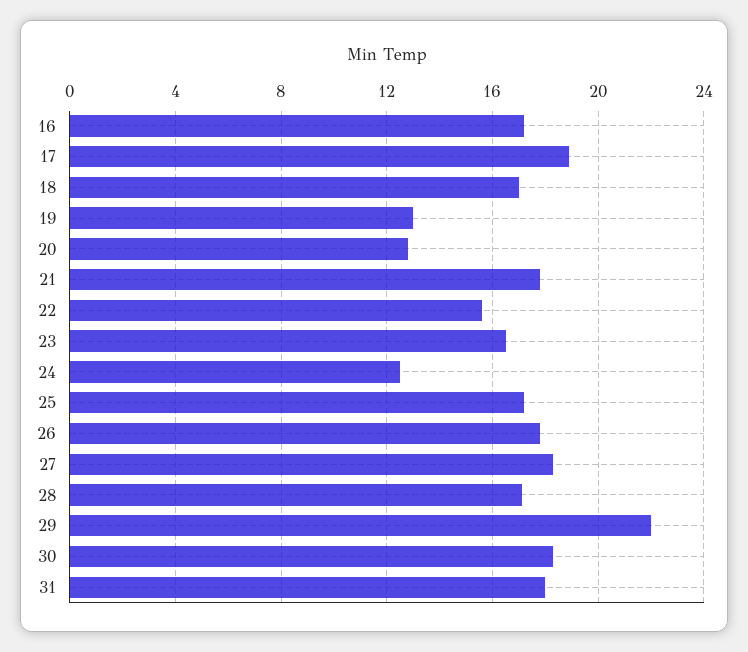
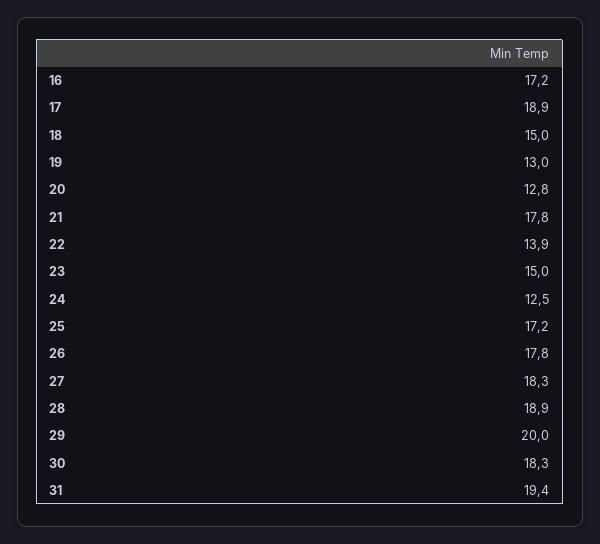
18: 17 -> 15
22: 15.5 -> 13.9
23: 16.5 -> 15
28: 17 -> 18.9
29: 22 -> 20
31: 18 -> 19.4

